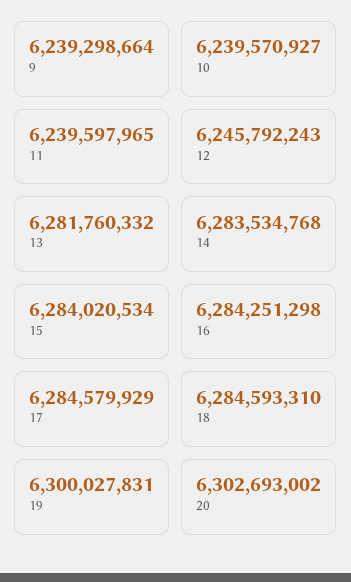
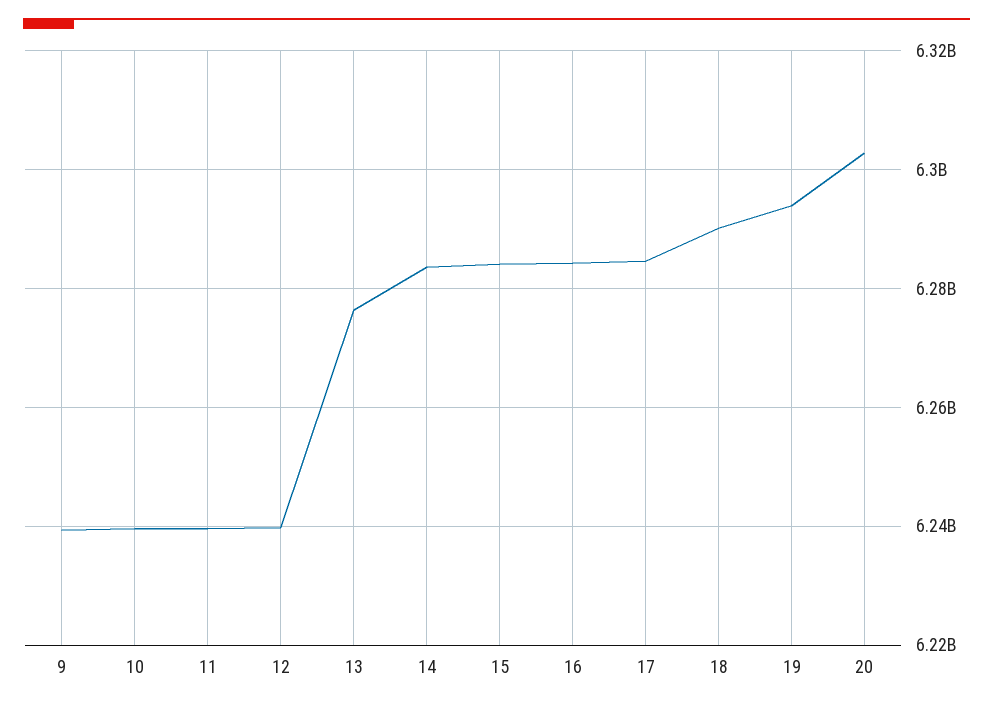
12: 6245792243 -> 6240000000
13: 6281760332 -> 6276000000
18: 6284593310 -> 6290000000
19: 6300027831 -> 6294000000

